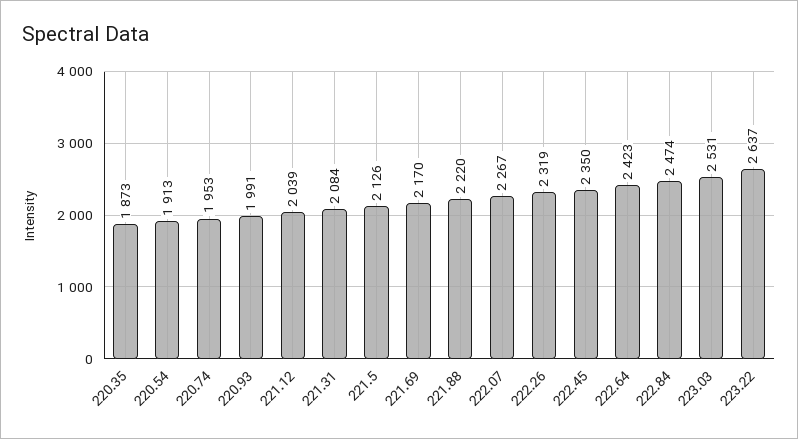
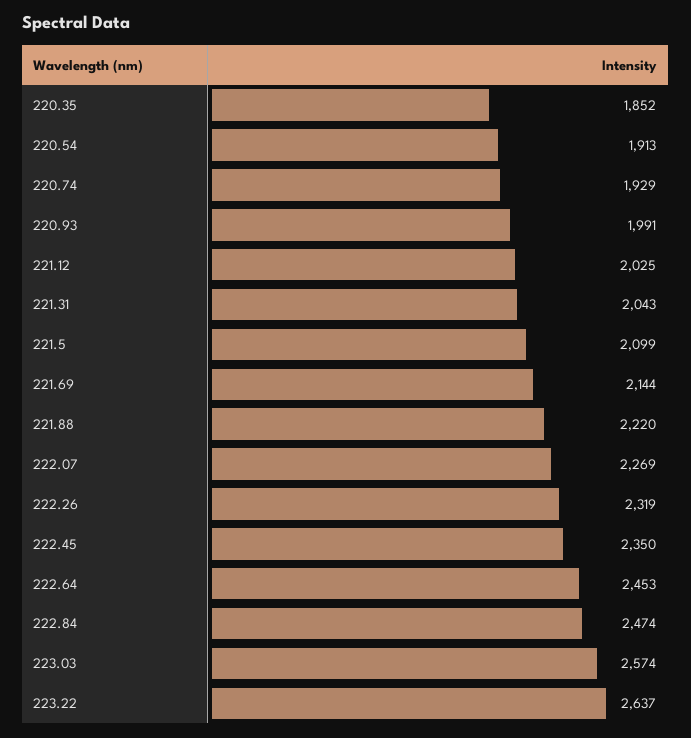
220.35: 1873 -> 1852
220.74: 1953 -> 1929
221.12: 2039 -> 2025
221.31: 2084 -> 2043
221.5: 2126 -> 2099
221.69: 2170 -> 2144
222.07: 2267 -> 2269
222.64: 2423 -> 2453
223.03: 2531 -> 2574

